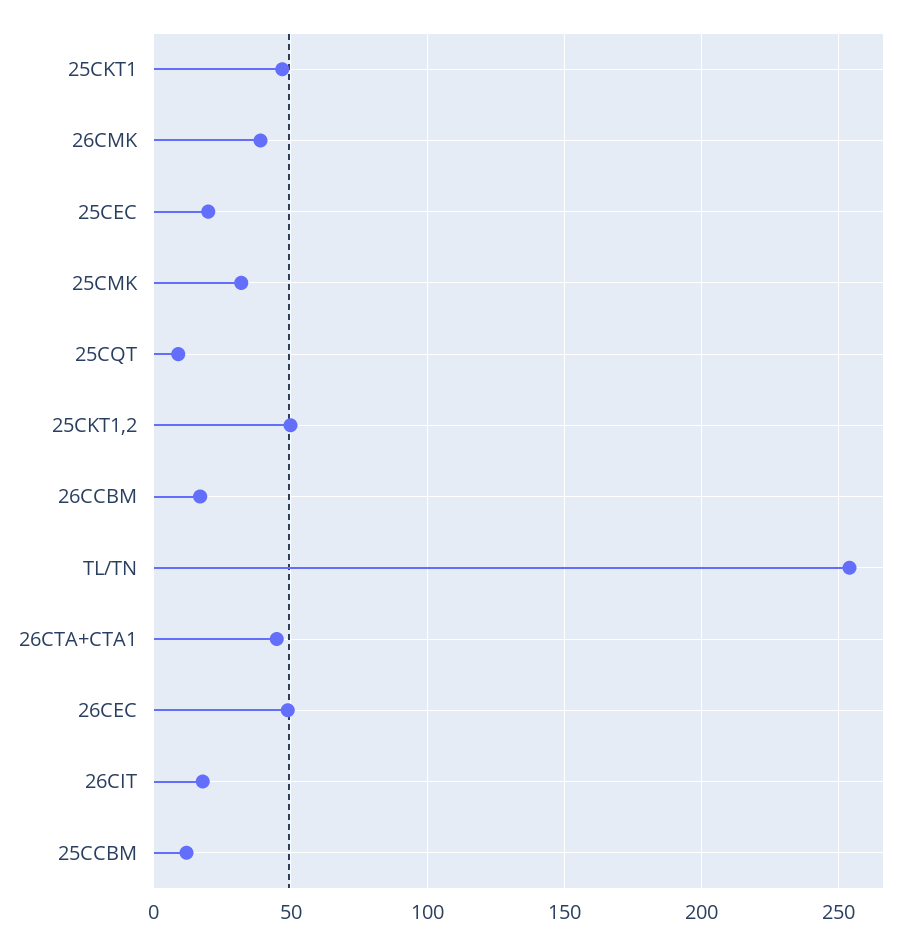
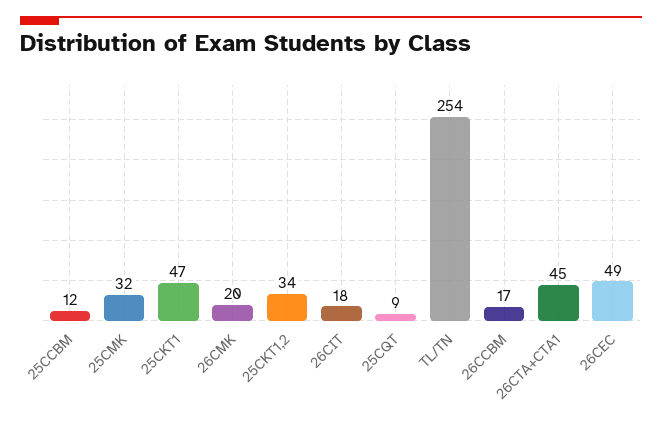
26CMK: 40 -> 20
25CEC: 20 -> none
25CKT1,2: 50 -> 34

